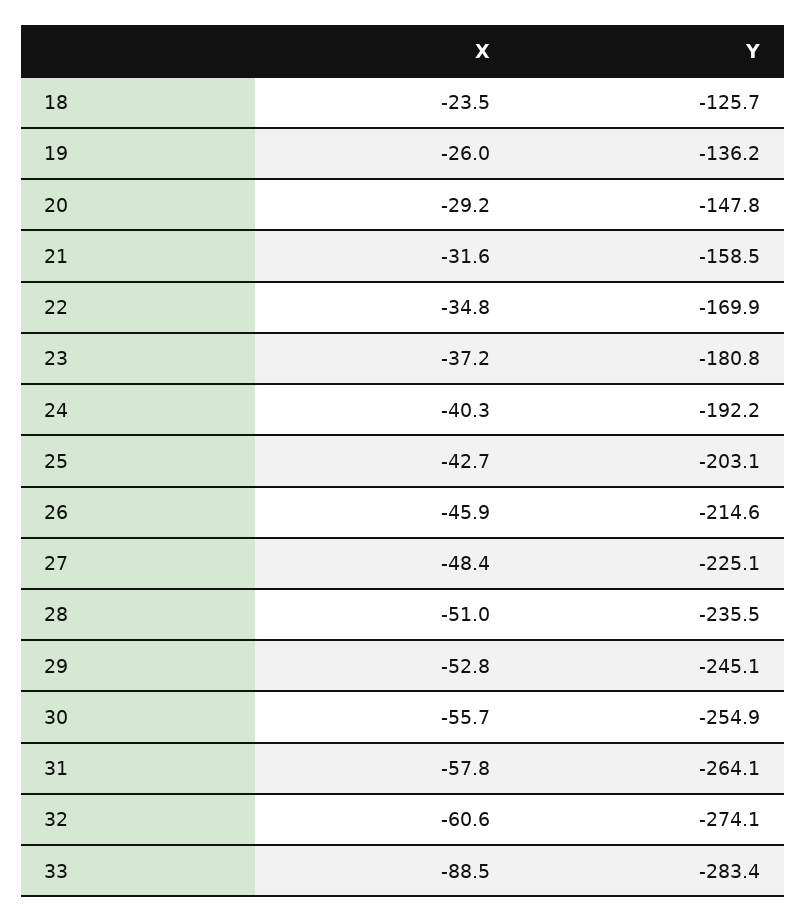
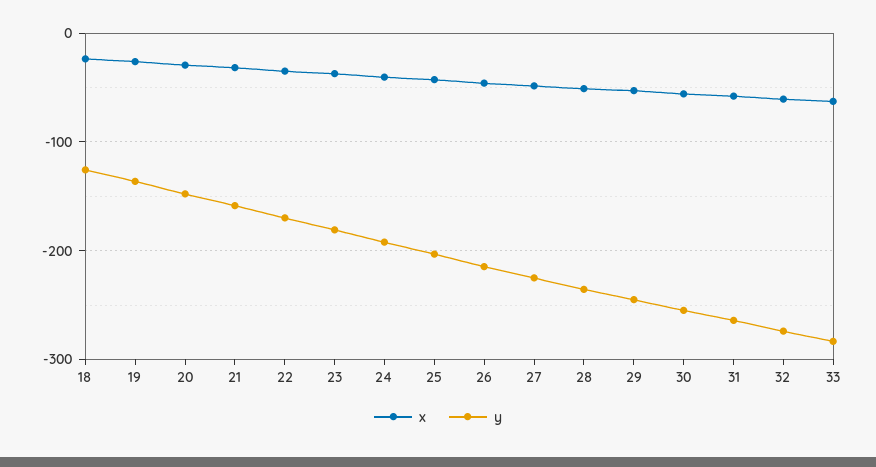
X, 33: -88.5 -> -60

